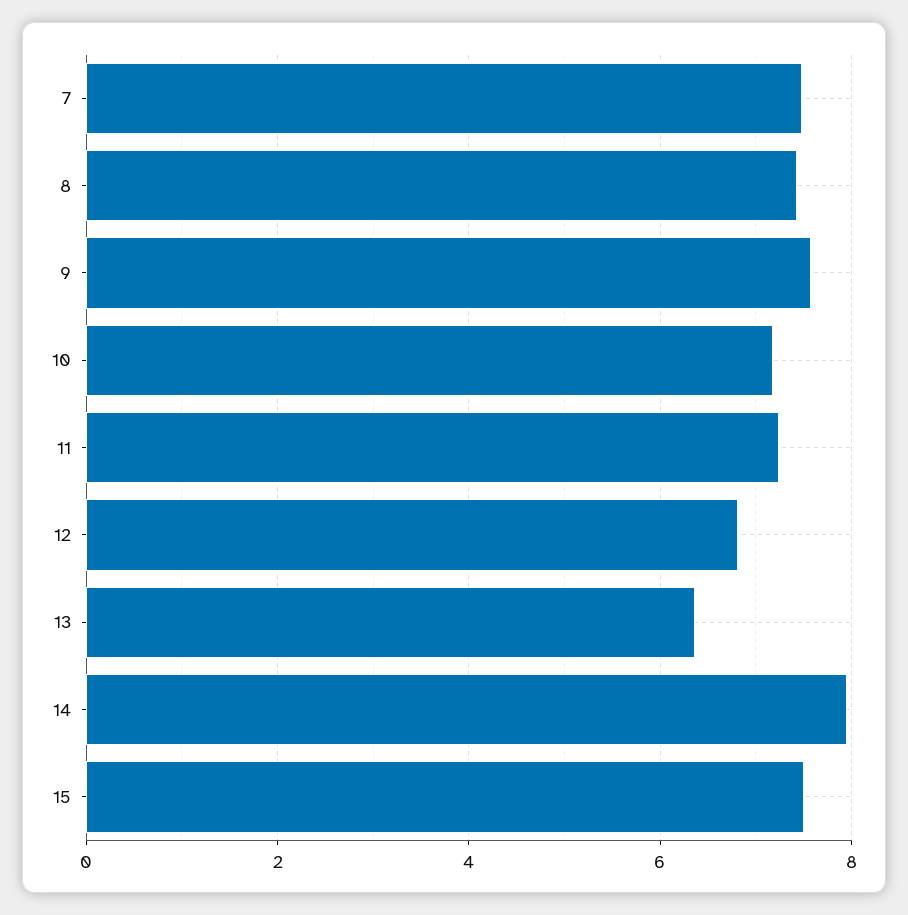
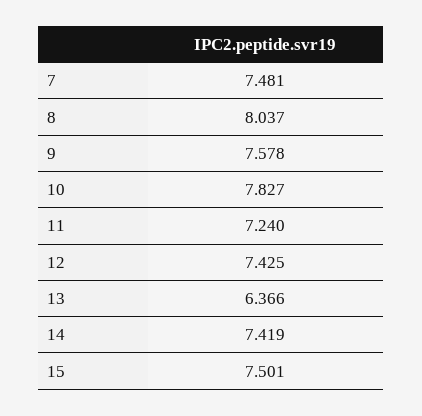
8: 7.4 -> 8.037
10: 7.2 -> 7.827
12: 6.8 -> 7.425
14: 8 -> 7.419

